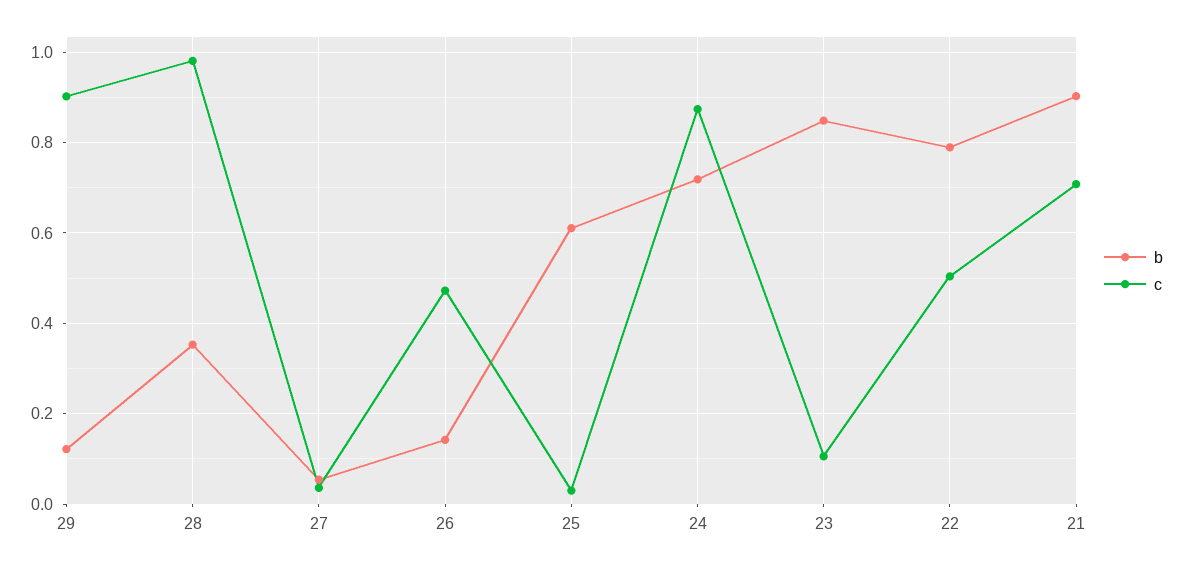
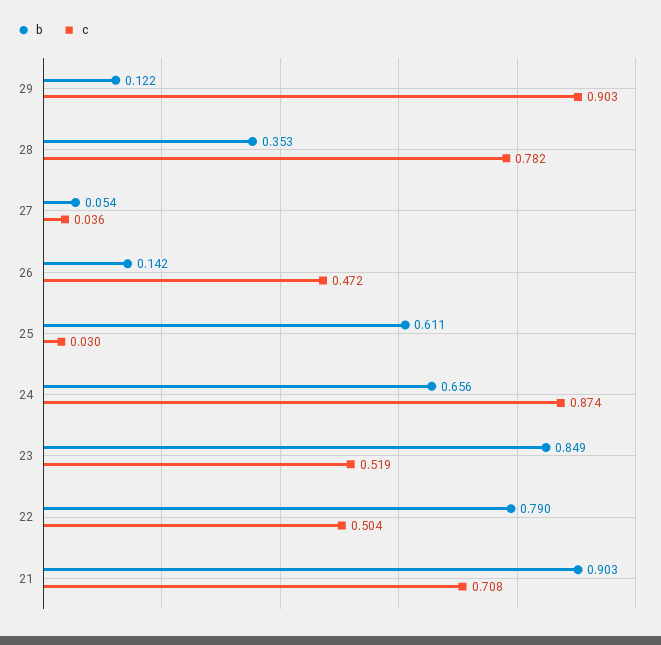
c, 28: 0.98 -> 0.782
b, 24: 0.72 -> 0.656
c, 23: 0.1 -> 0.519

